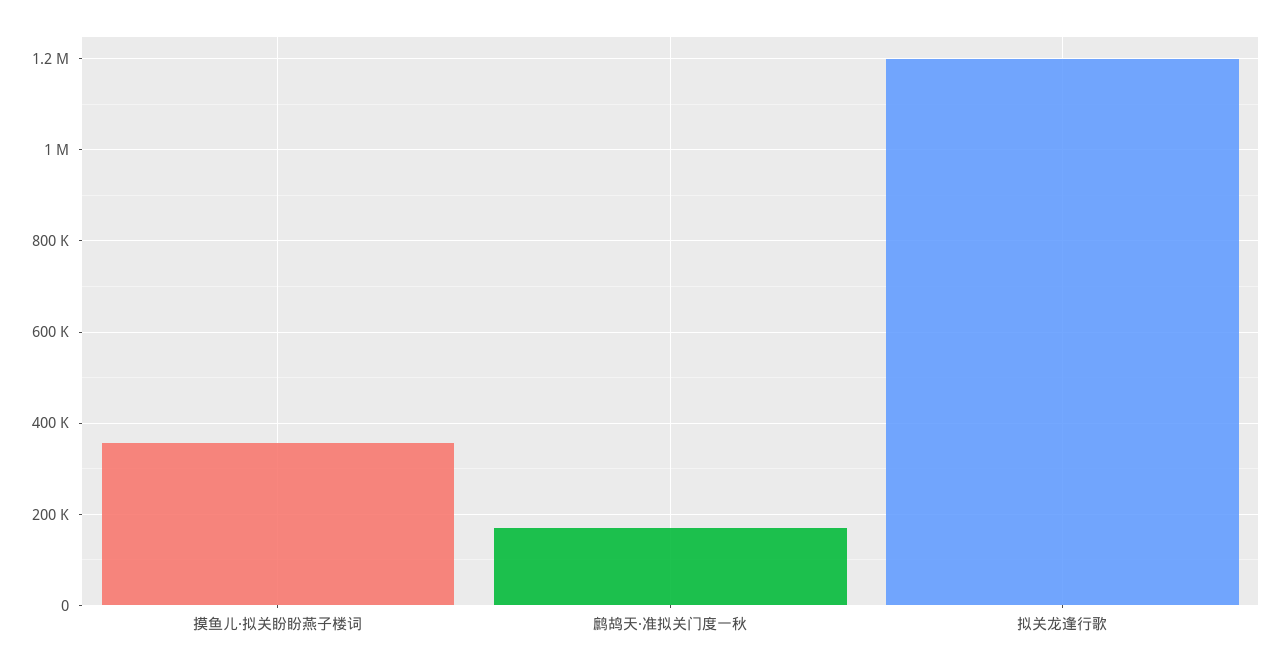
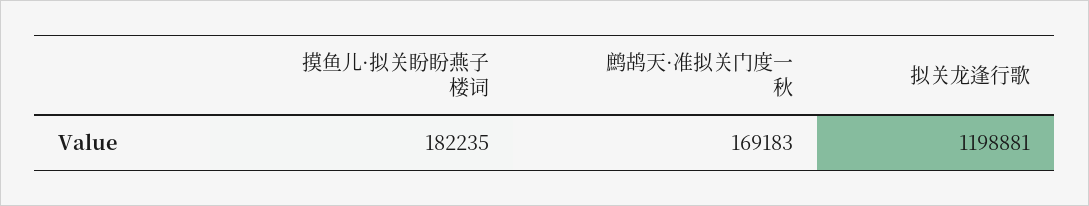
摸鱼儿·拟关盼盼燕子楼词: 360000 -> 182235

